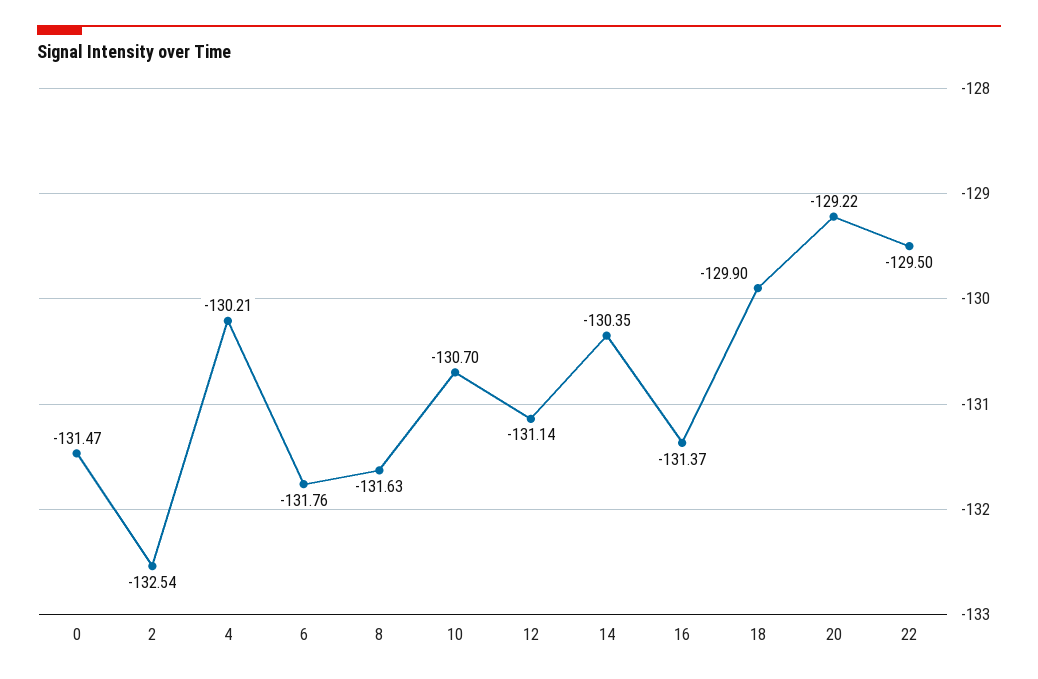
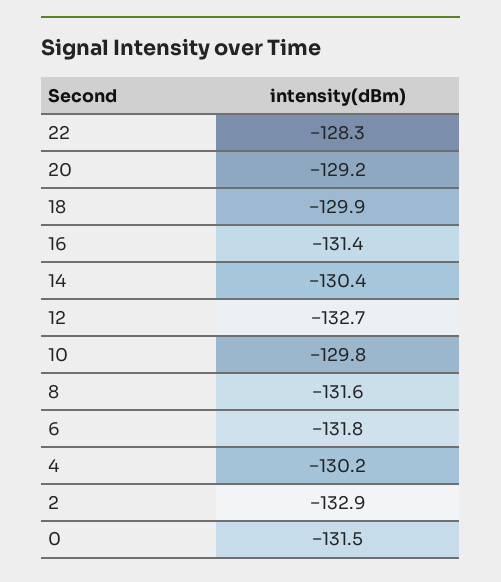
2: -132.54 -> -132.9
10: -130.7 -> -129.8
12: -131.14 -> -132.7
22: -129.5 -> -128.3

